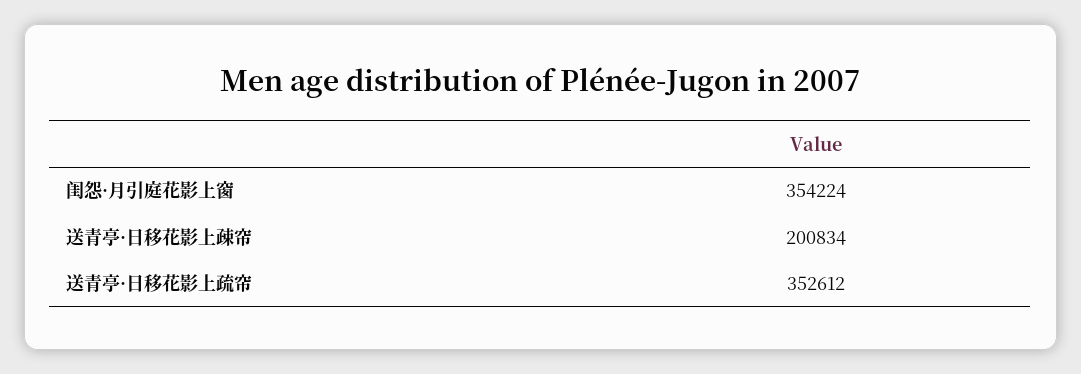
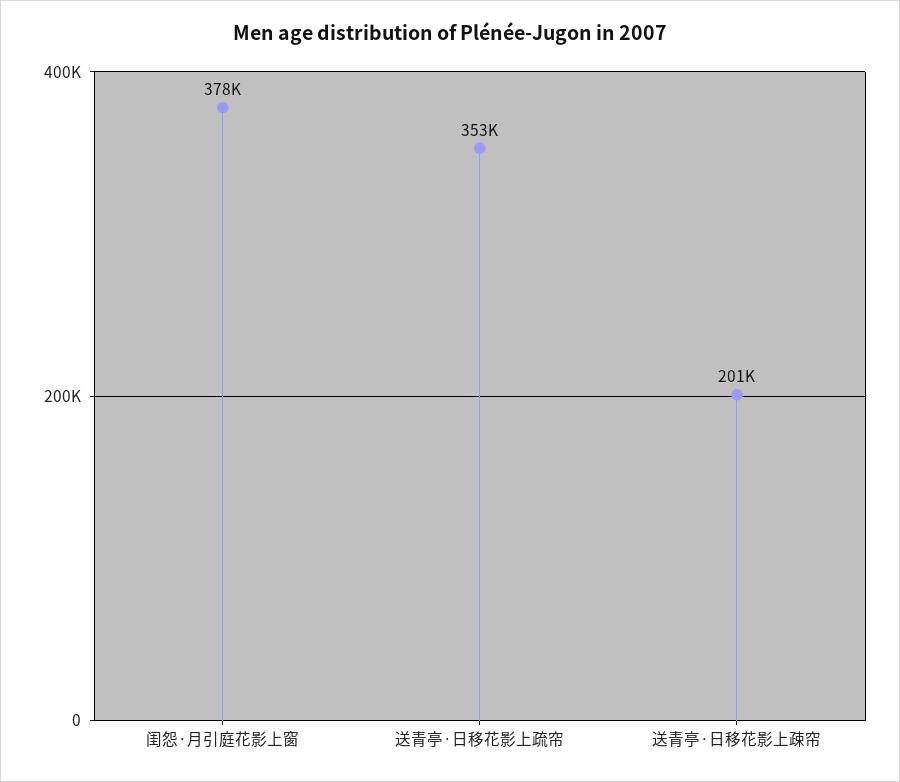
闺怨·月引庭花影上窗: 354224 -> 378000

